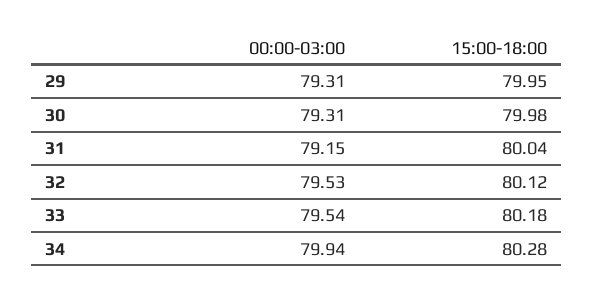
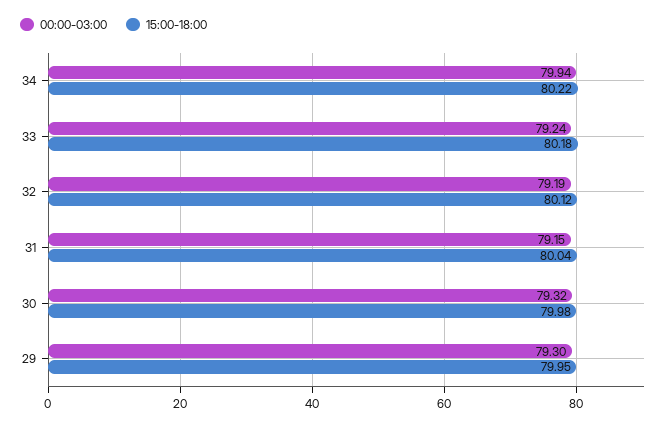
00:00-03:00, 29: 79.31 -> 79.3
00:00-03:00, 30: 79.31 -> 79.32
00:00-03:00, 32: 79.53 -> 79.19
00:00-03:00, 33: 79.54 -> 79.24
15:00-18:00, 34: 80.28 -> 80.22

